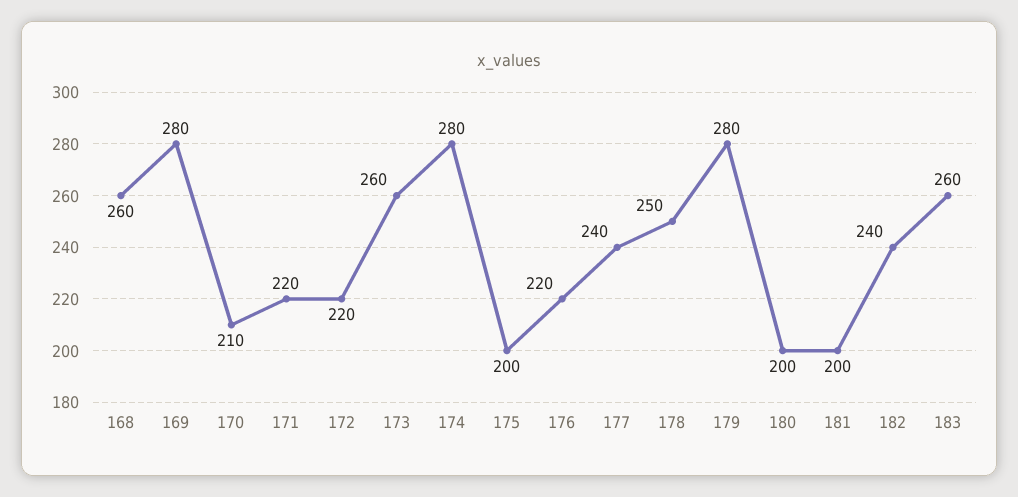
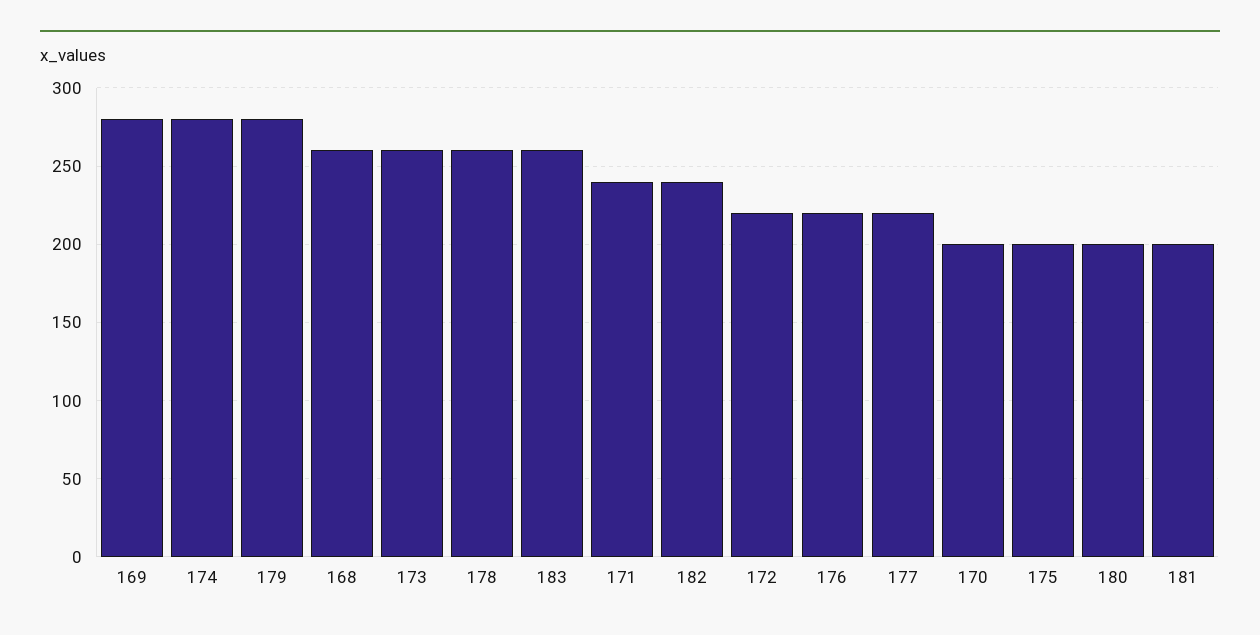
170: 210 -> 200
171: 220 -> 240
177: 240 -> 220
178: 250 -> 260

